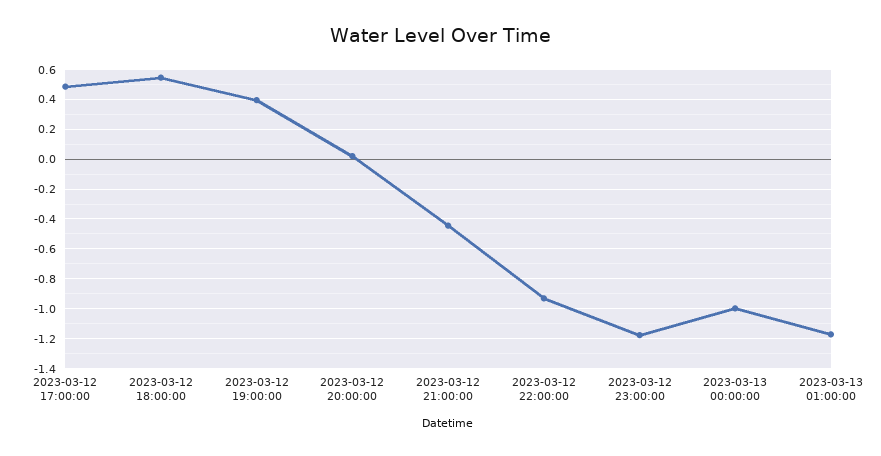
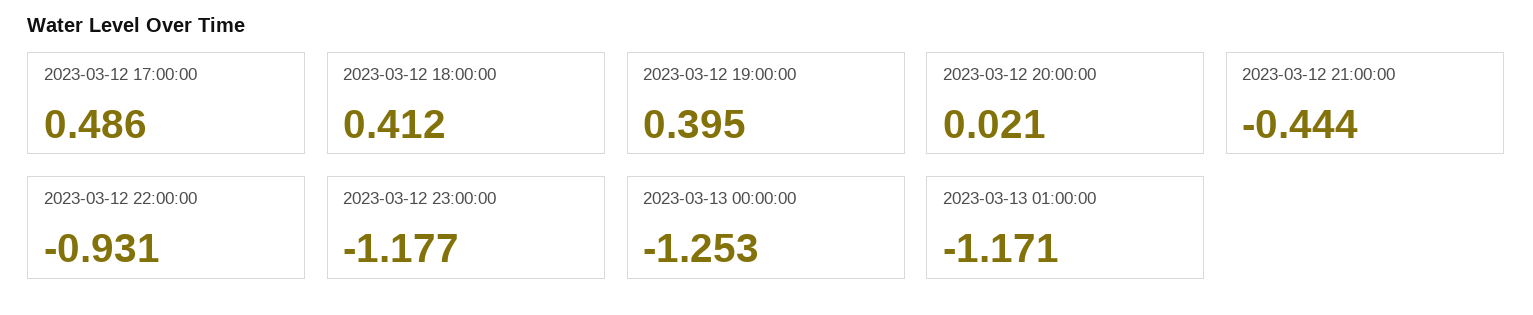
2023-03-12 18:00:00: 0.55 -> 0.412
2023-03-13 00:00:00: -1 -> -1.253

